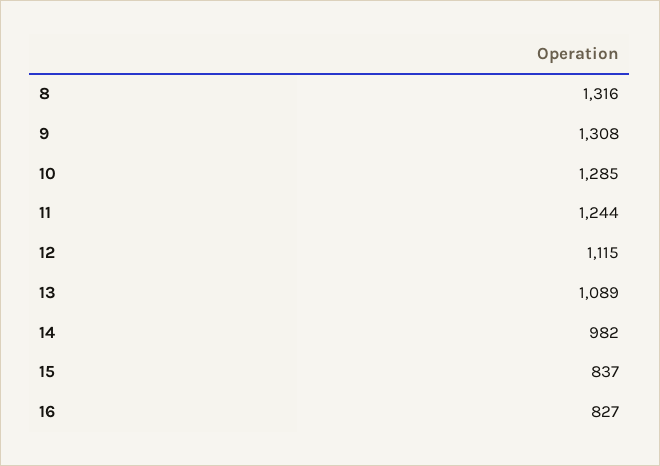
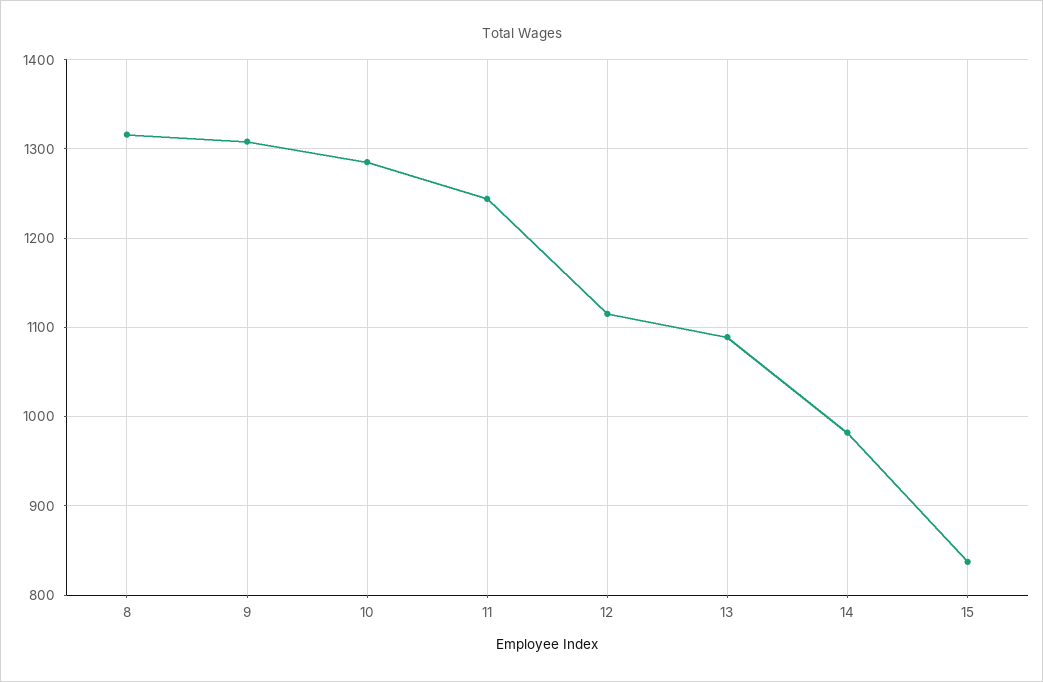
16: 827 -> none

